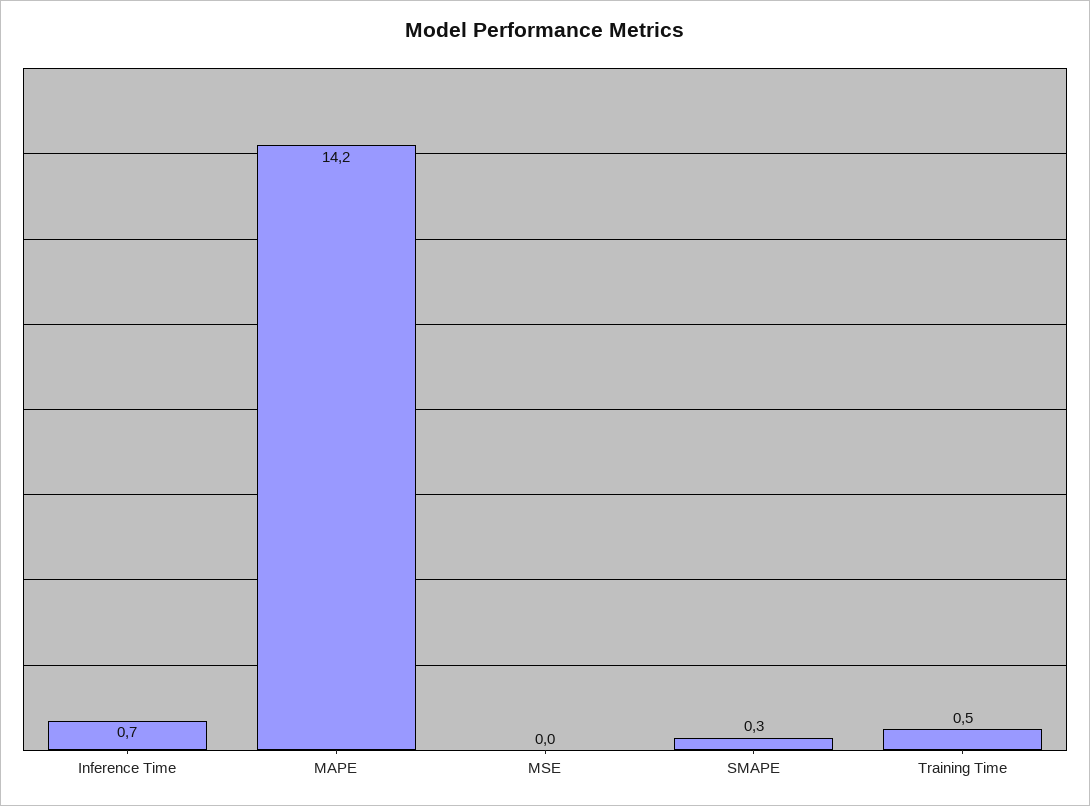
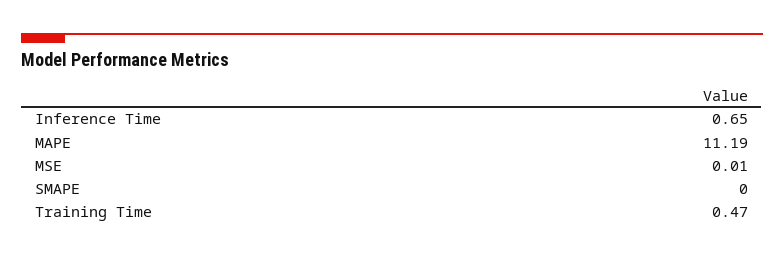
MAPE: 14.2 -> 11.19
SMAPE: 0.3 -> 0

